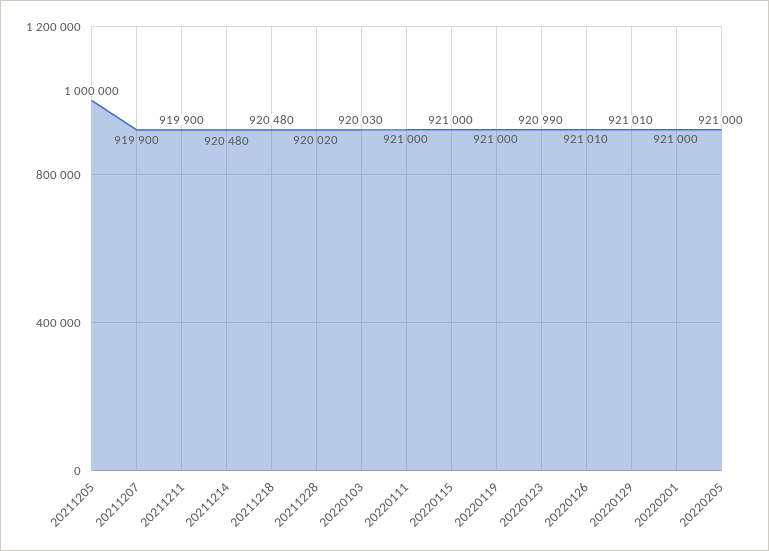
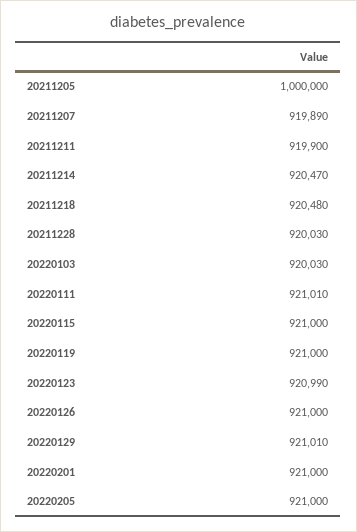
20211207: 919900 -> 919890
20211214: 920480 -> 920470
20211228: 920020 -> 920030
20220111: 921000 -> 921010
20220126: 921010 -> 921000

